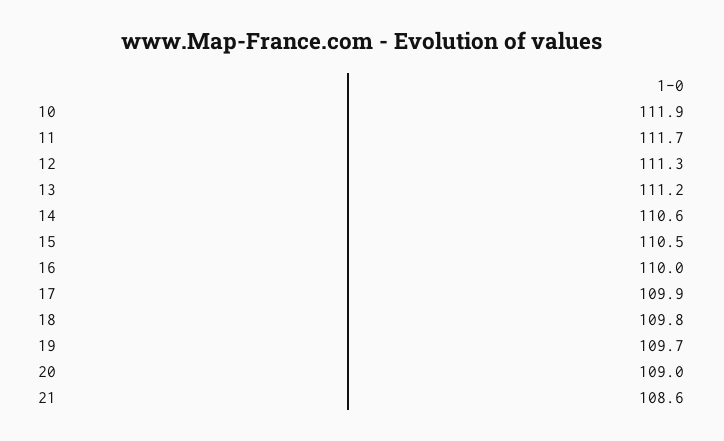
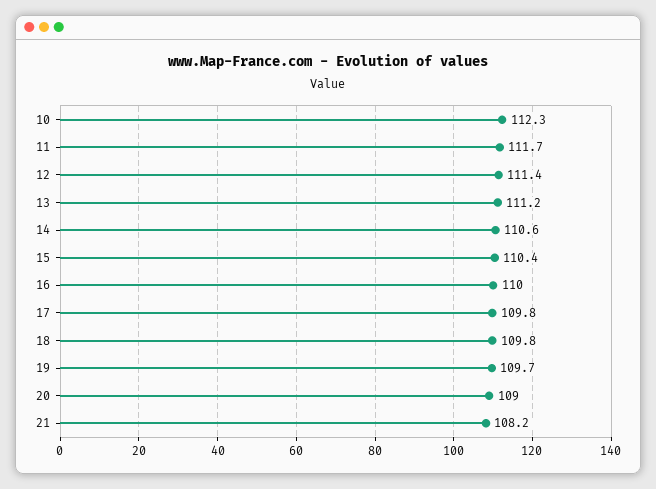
10: 111.9 -> 112.3
12: 111.3 -> 111.4
15: 110.5 -> 110.4
17: 109.9 -> 109.8
21: 108.6 -> 108.2

